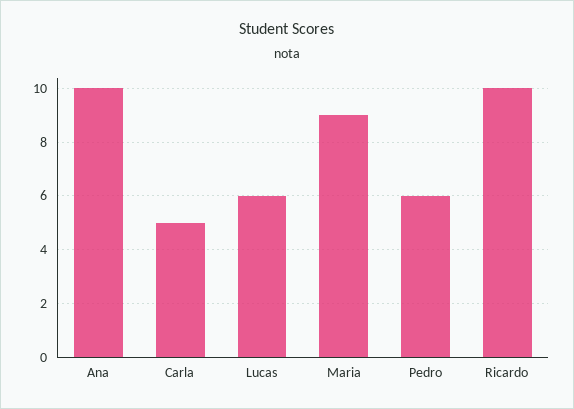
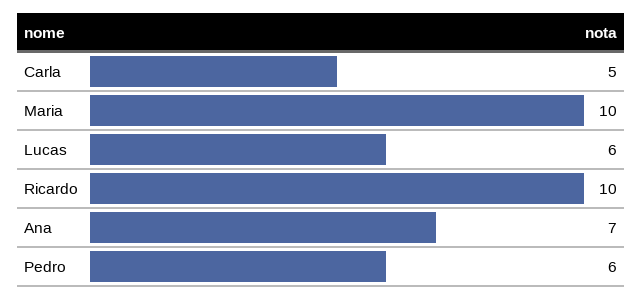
Ana: 10 -> 7
Maria: 9 -> 10

